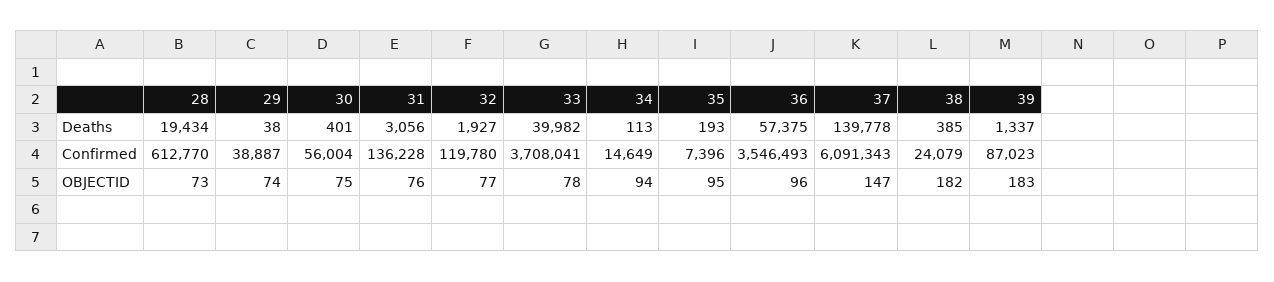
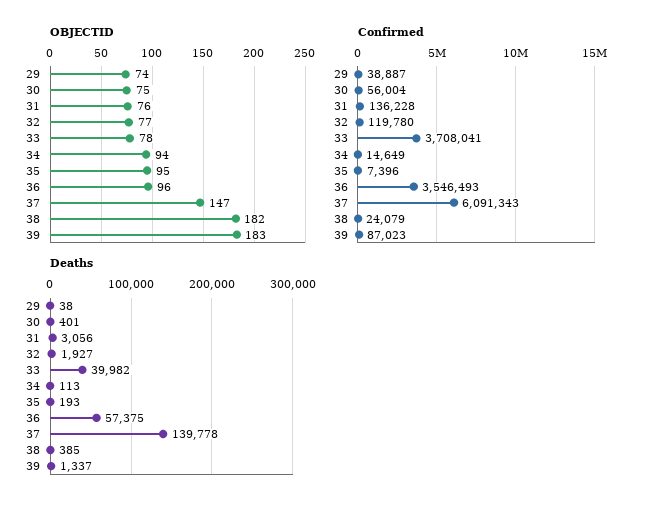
Deaths, 28: 19434 -> none
Confirmed, 28: 612770 -> none
OBJECTID, 28: 73 -> none

